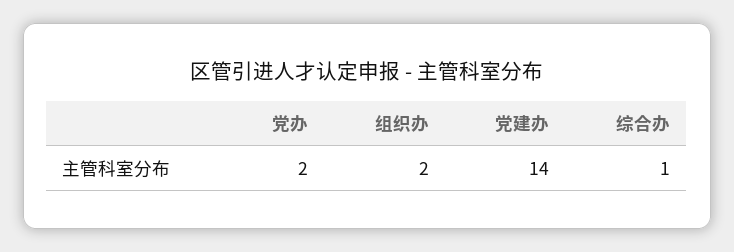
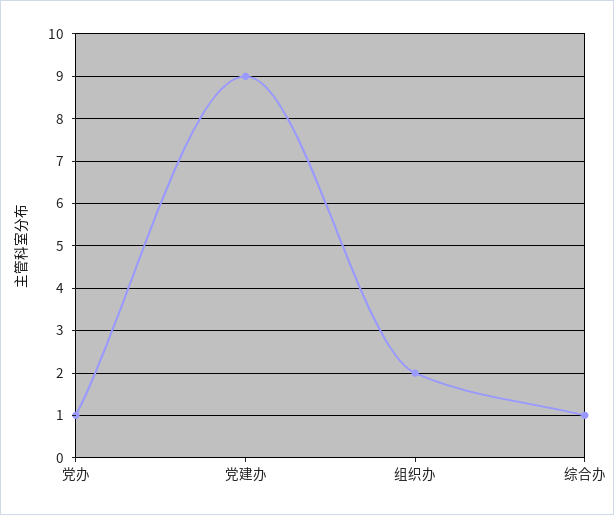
党办: 2 -> 1
党建办: 14 -> 9

